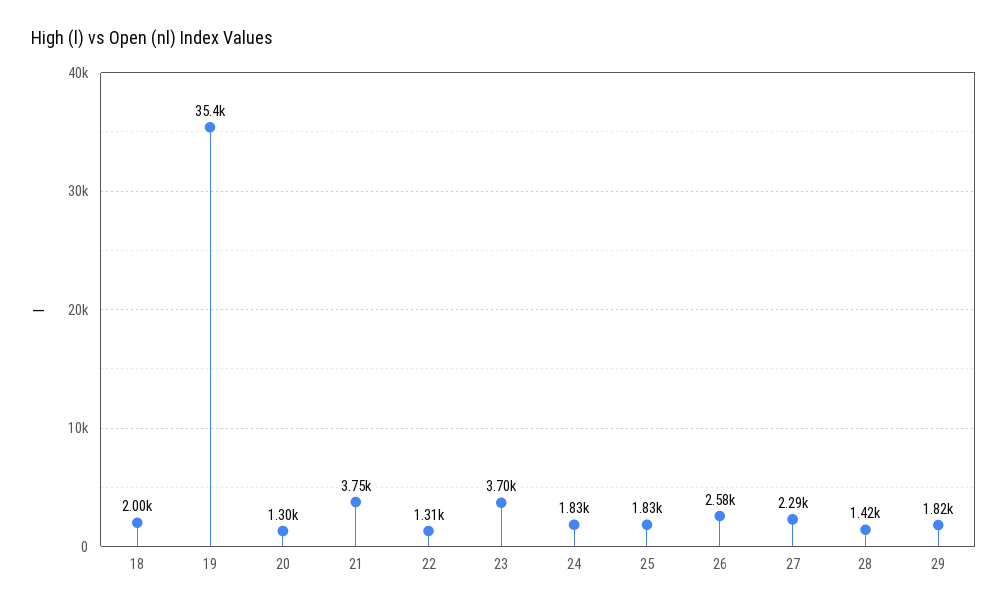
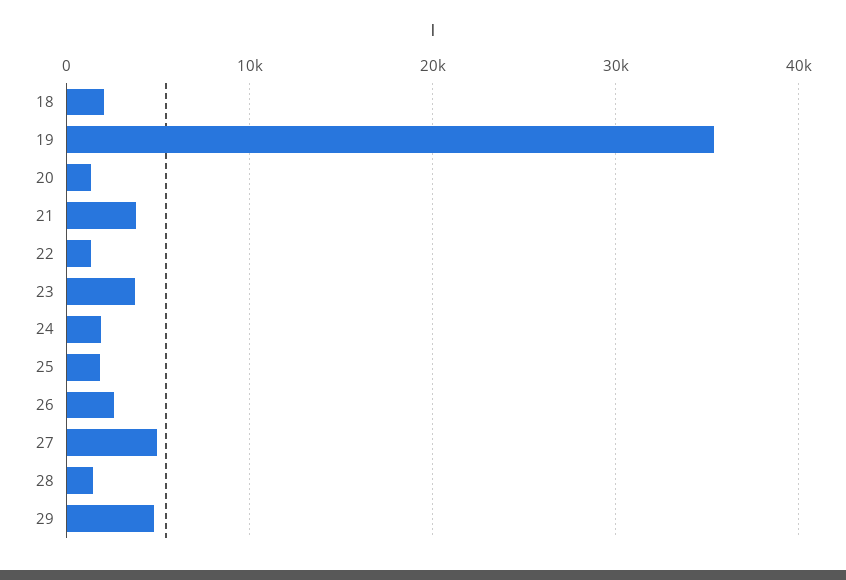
27: 2290 -> 5000
29: 1820 -> 5000

